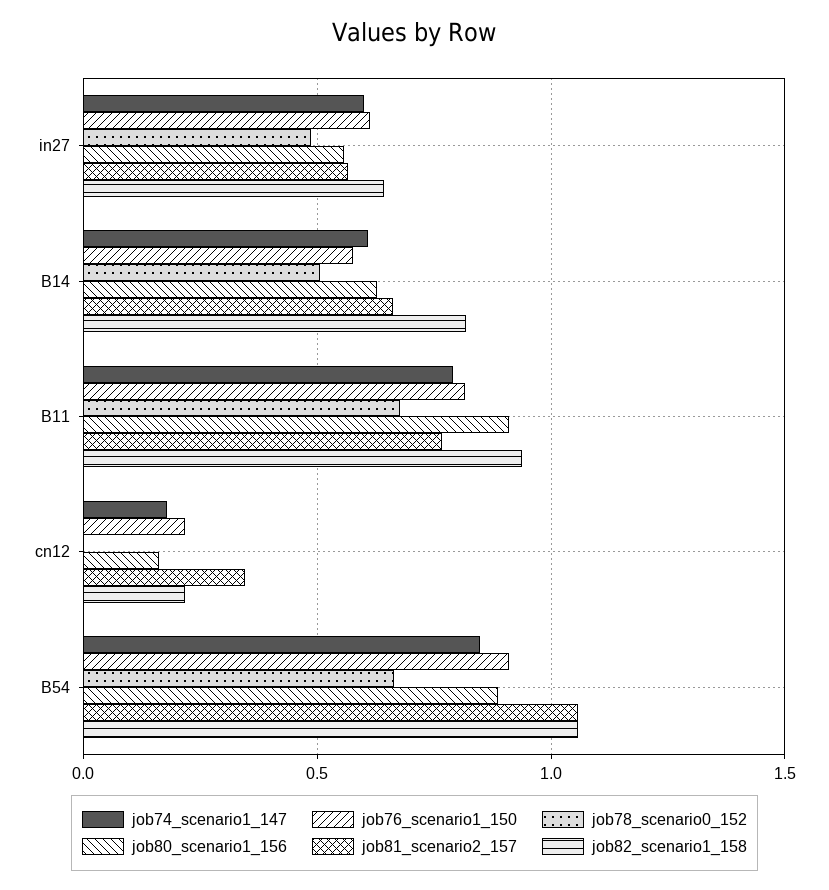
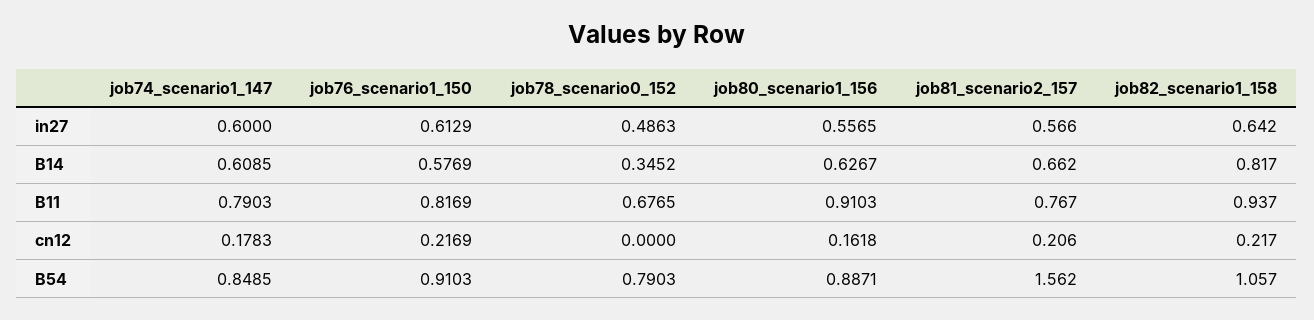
job78_scenario0_152, B14: 0.5 -> 0.3452
job81_scenario2_157, cn12: 0.35 -> 0.206
job78_scenario0_152, B54: 0.65 -> 0.7903
job81_scenario2_157, B54: 1.05 -> 1.562

